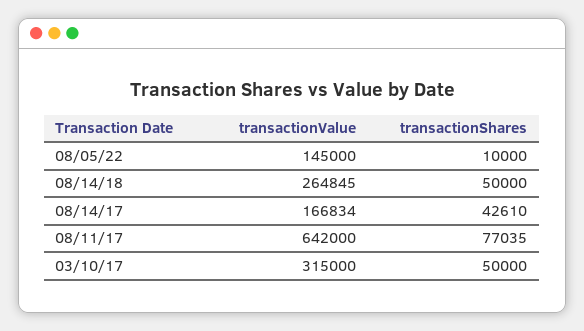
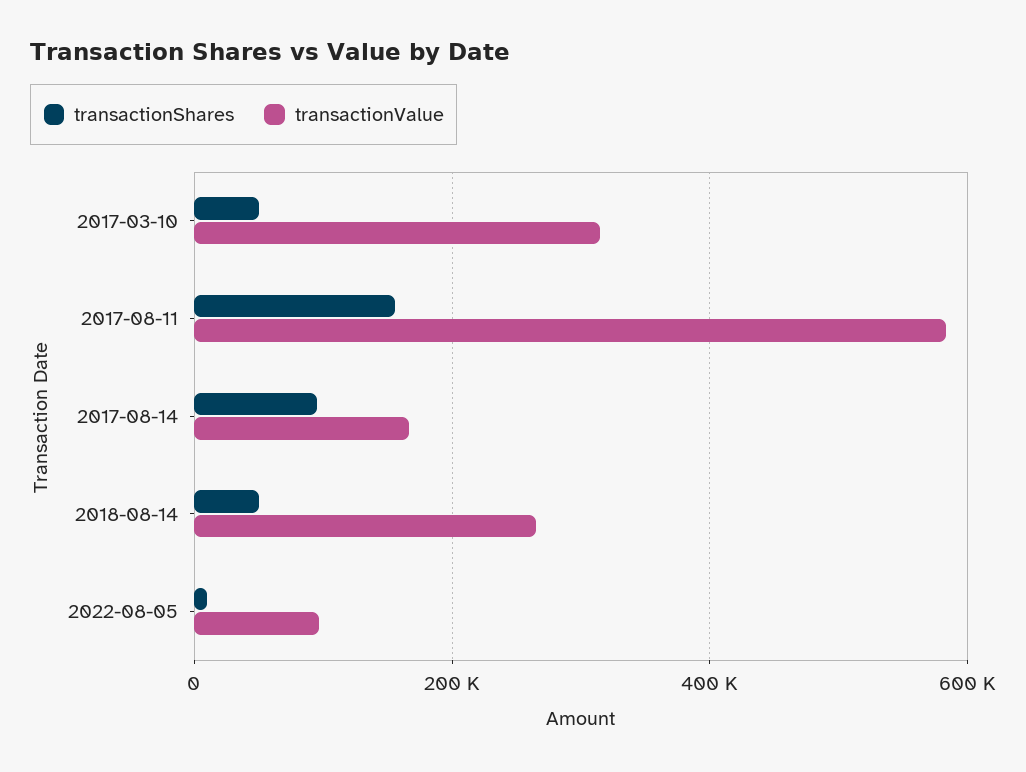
transactionValue, 08/05/22: 145000 -> 100000
transactionShares, 08/14/17: 42610 -> 100000
transactionValue, 08/11/17: 642000 -> 580000
transactionShares, 08/11/17: 77035 -> 160000

